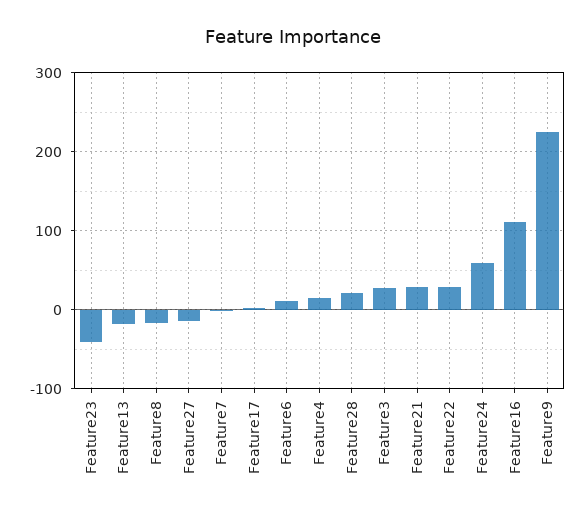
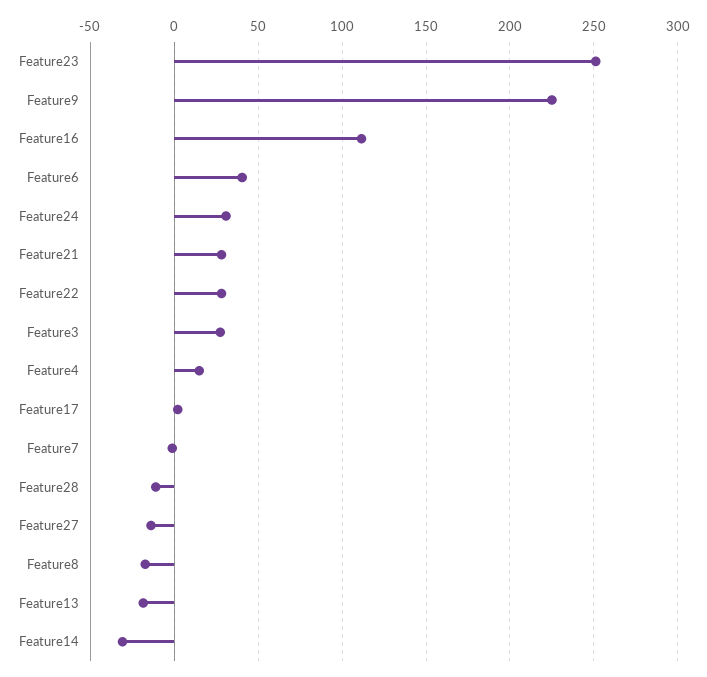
Feature23: -40 -> 250
Feature6: 10 -> 40
Feature28: 20 -> -10
Feature24: 60 -> 30
Feature14: none -> -30

